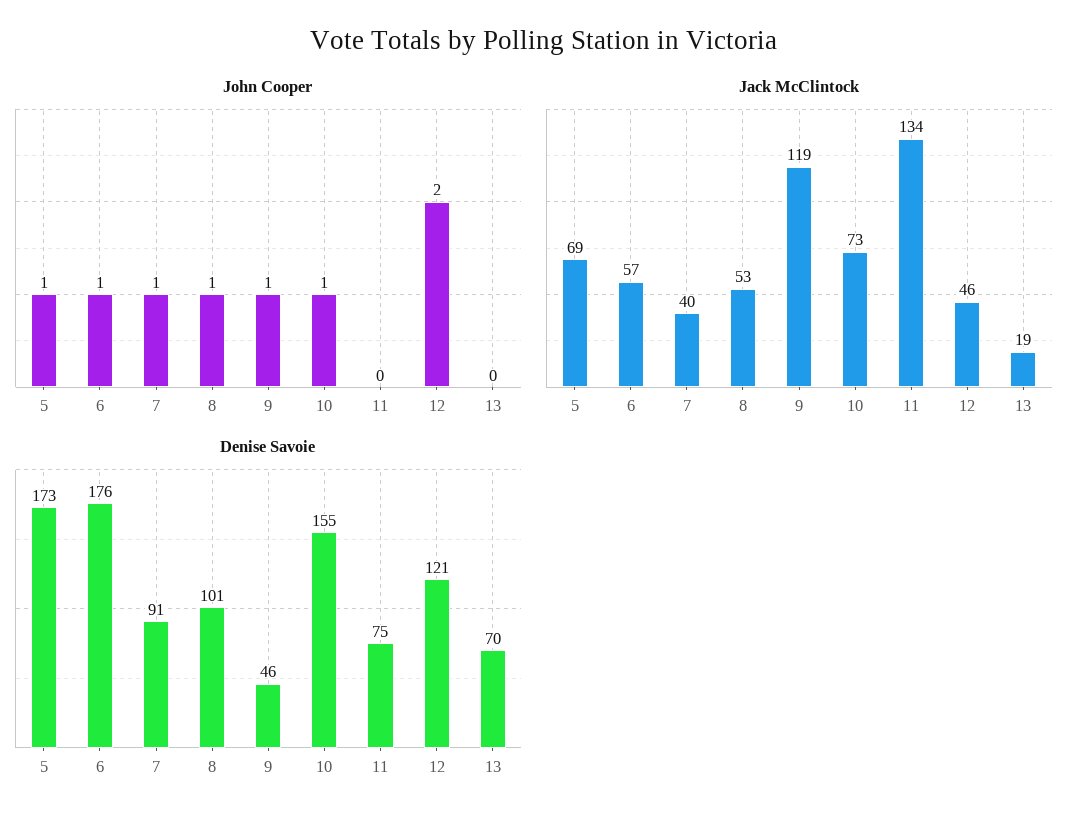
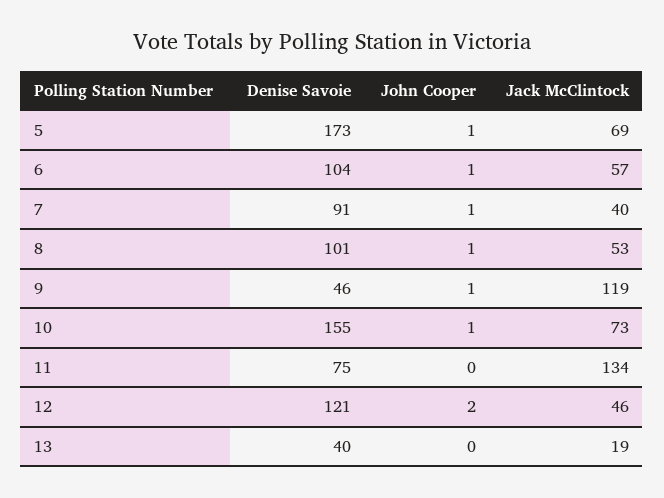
Denise Savoie, 6: 176 -> 104
Denise Savoie, 13: 70 -> 40

